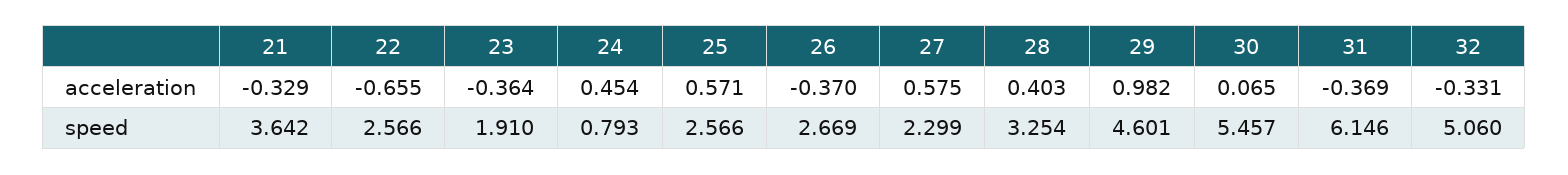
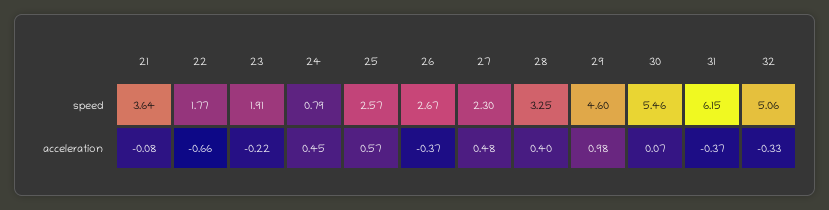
21, acceleration: -0.329 -> -0.08
23, acceleration: -0.364 -> -0.22
27, acceleration: 0.575 -> 0.48
22, speed: 2.566 -> 1.77

